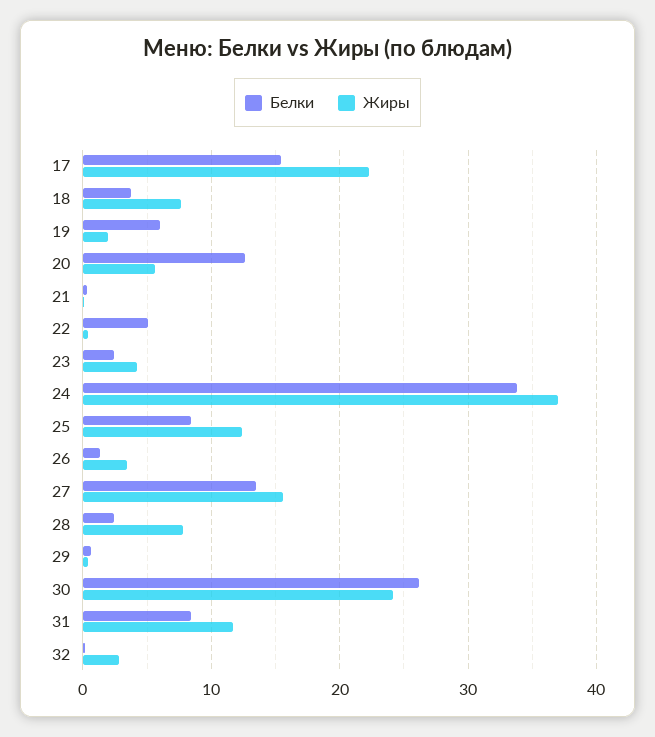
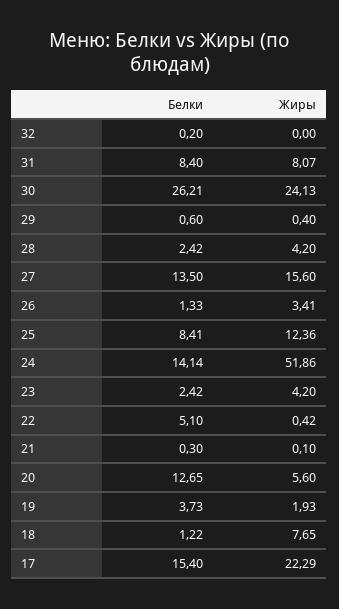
Белки, 18: 4 -> 1.22
Белки, 19: 6 -> 3.73
Белки, 24: 34 -> 14.14
Жиры, 24: 37 -> 51.86
Жиры, 28: 8 -> 4.2
Жиры, 31: 12 -> 8.07
Жиры, 32: 3 -> 0

